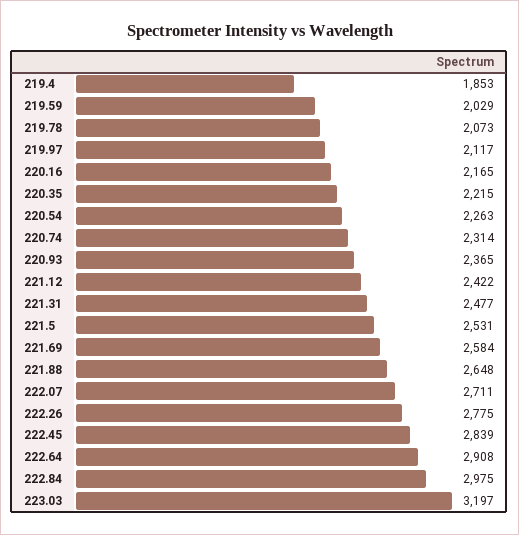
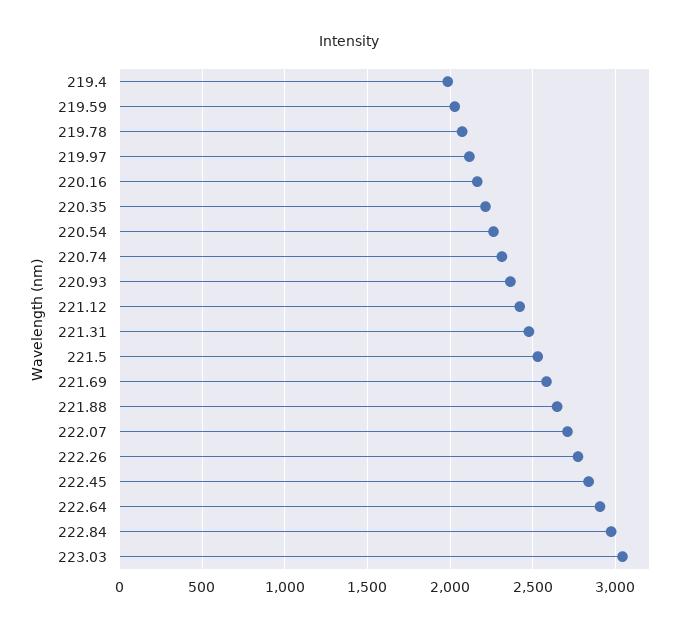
219.4: 1853 -> 2000
223.03: 3197 -> 3050

